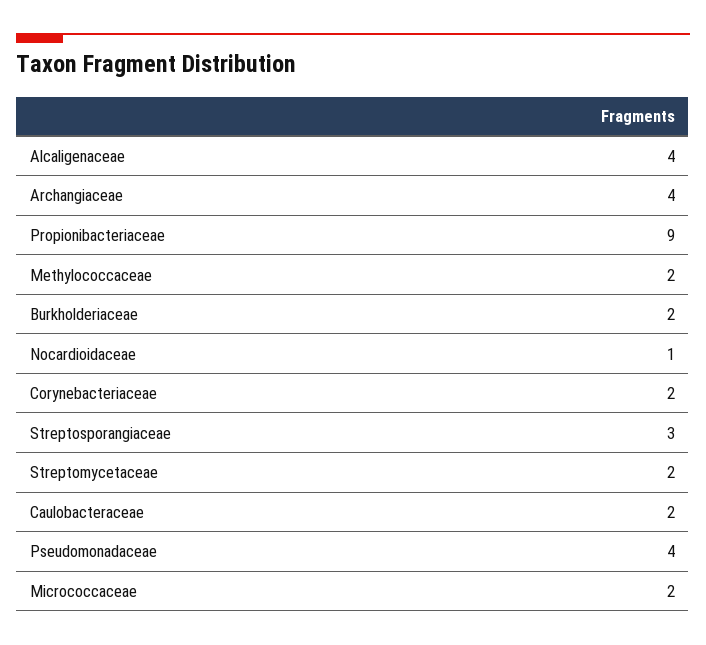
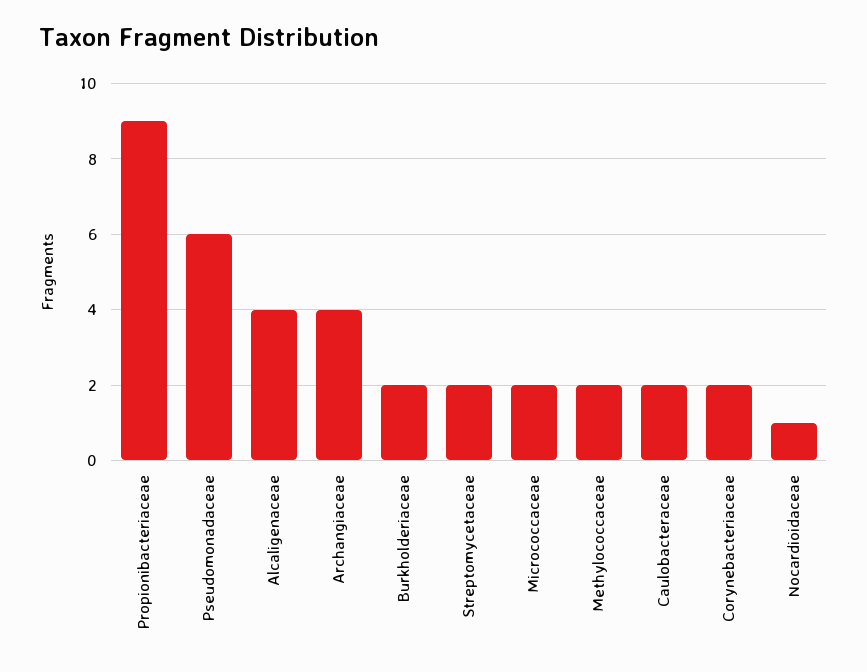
Streptosporangiaceae: 3 -> none
Pseudomonadaceae: 4 -> 6

